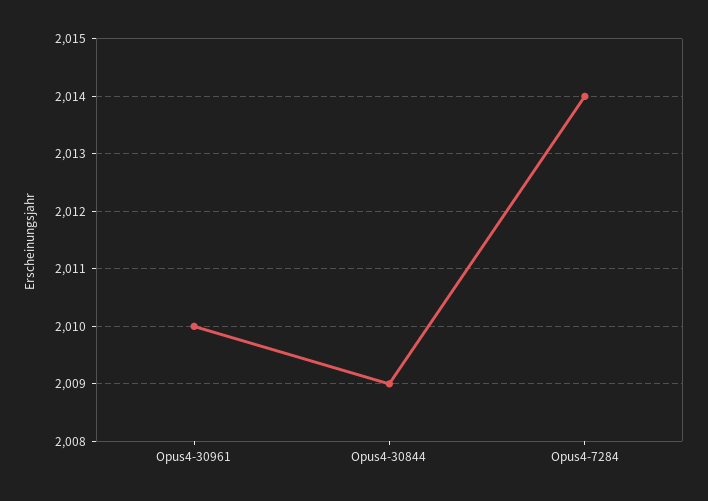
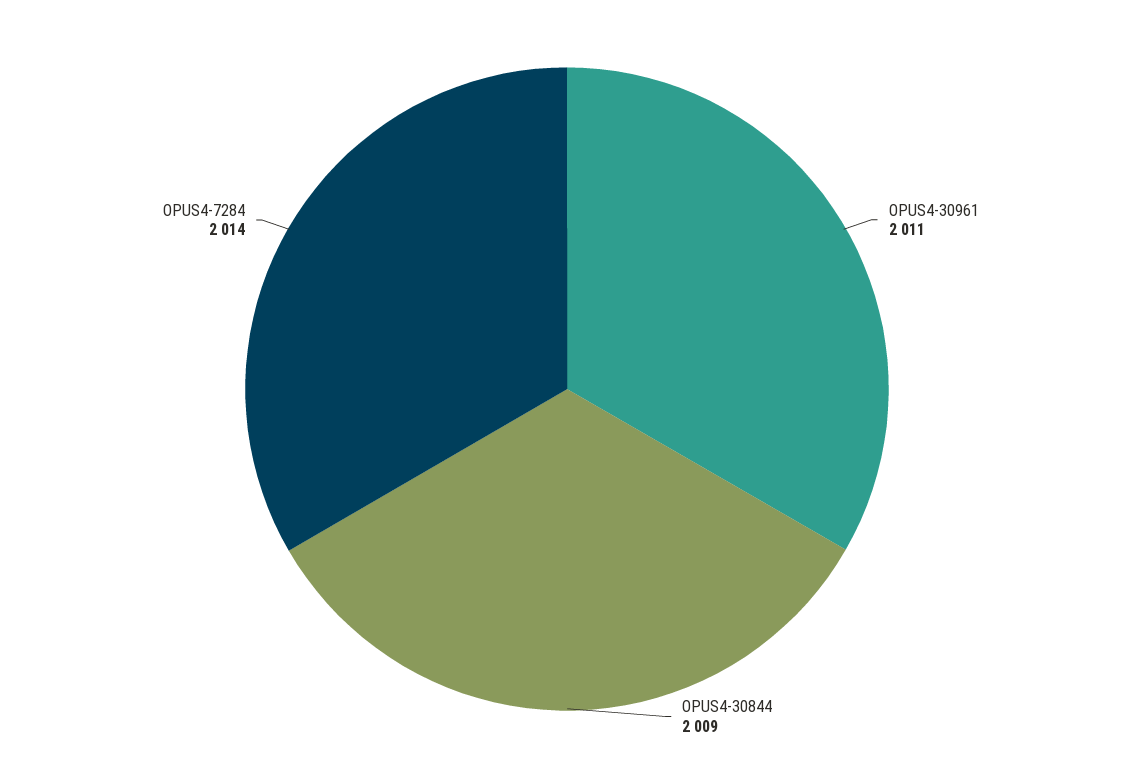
Opus4-30961: 2010 -> 2011

